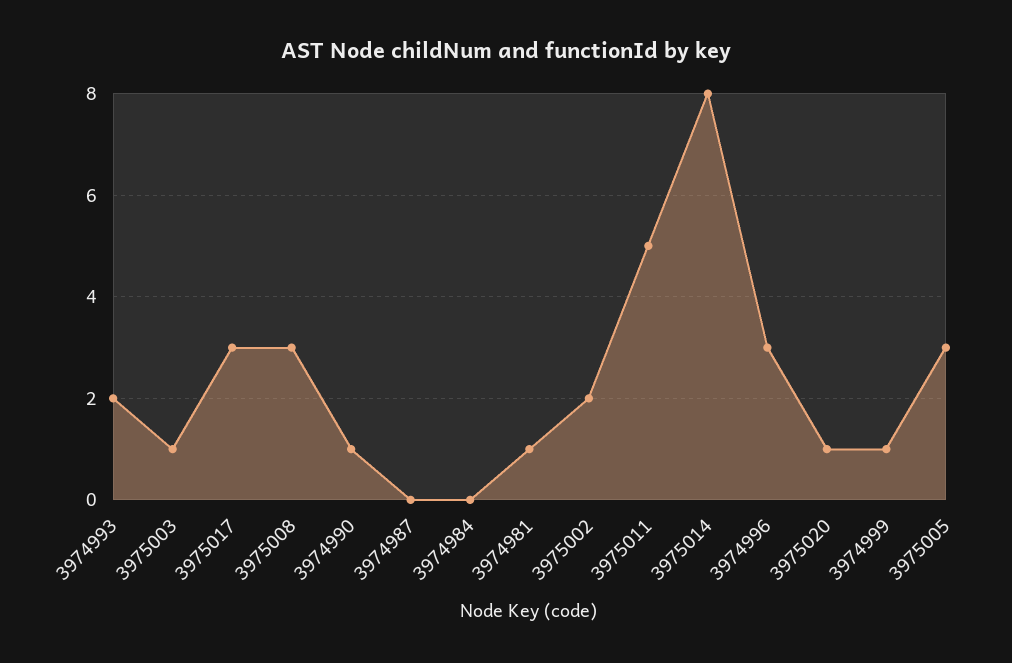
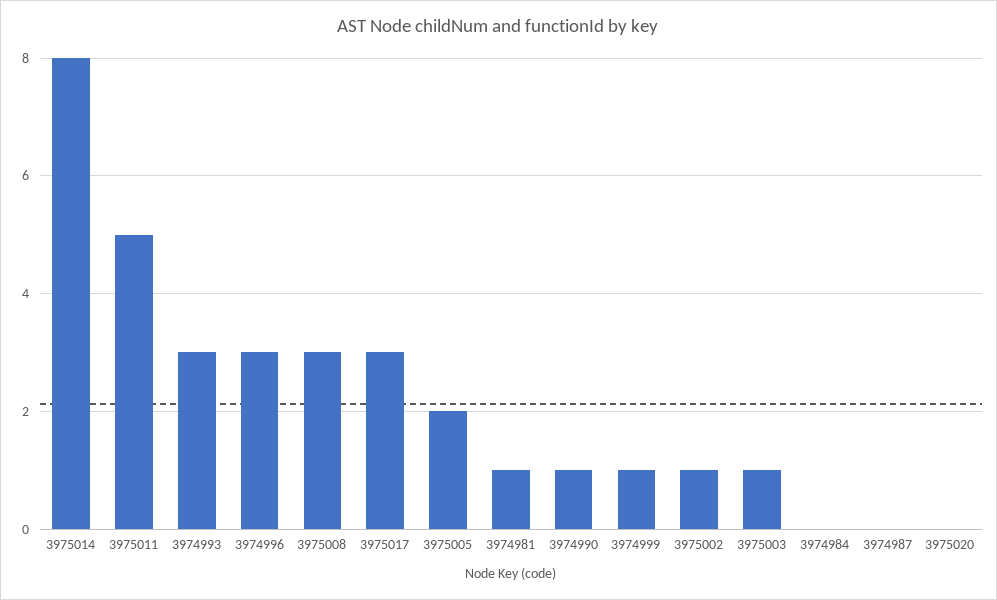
3974993: 2 -> 3
3975002: 2 -> 1
3975020: 1 -> 0
3975005: 3 -> 2

